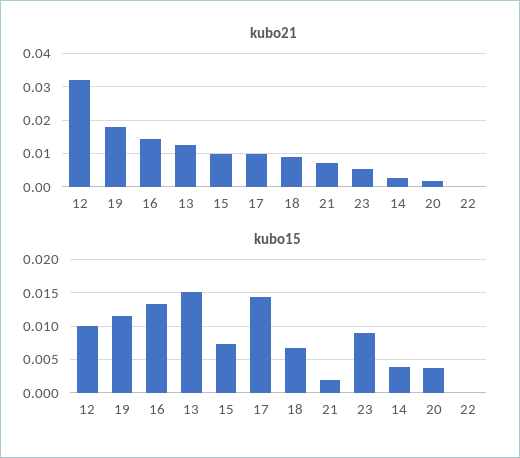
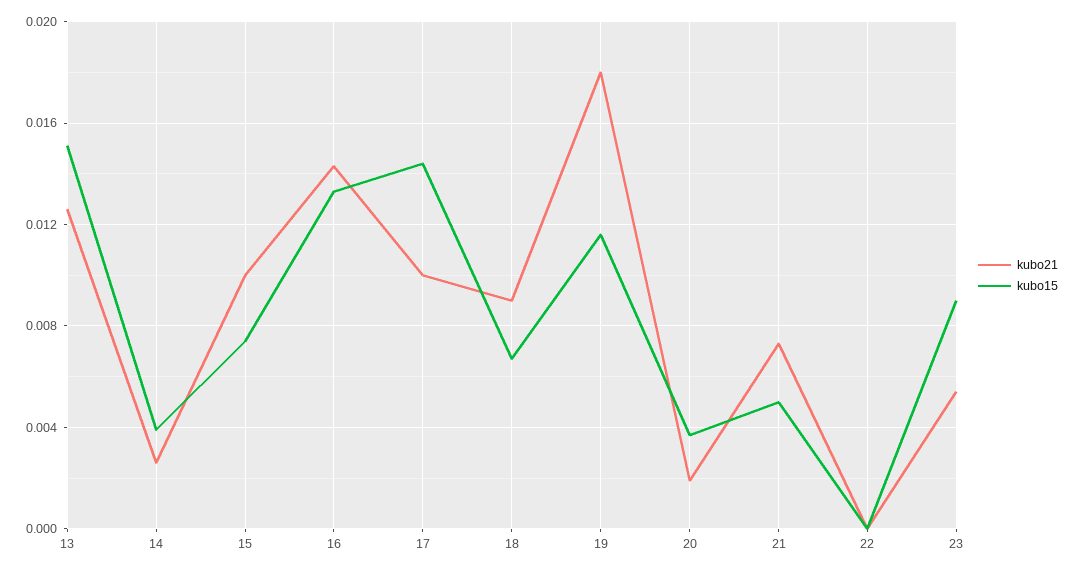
kubo21, 12: 0.032 -> none
kubo15, 12: 0.01 -> none
kubo15, 21: 0.002 -> 0.005

